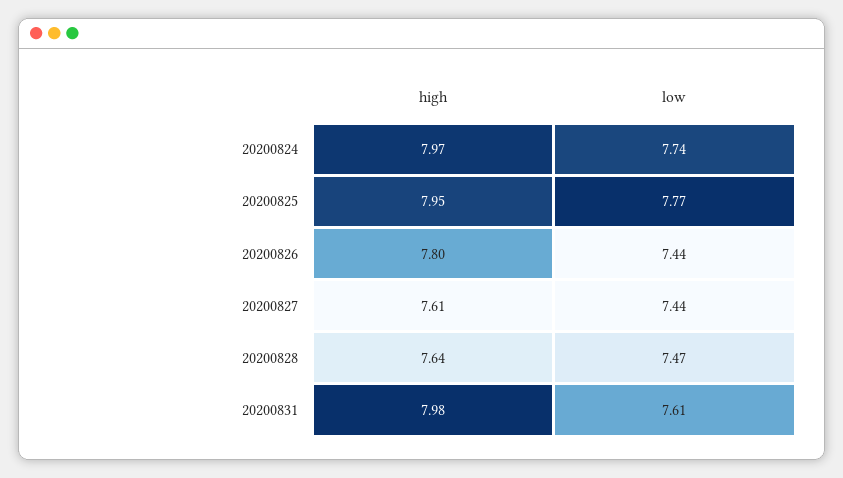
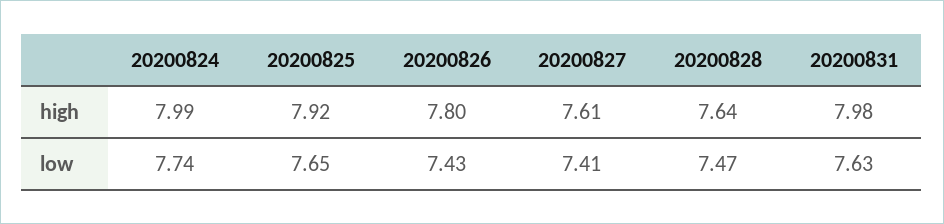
high, 20200824: 7.97 -> 7.99
high, 20200825: 7.95 -> 7.92
low, 20200825: 7.77 -> 7.65
low, 20200826: 7.44 -> 7.43
low, 20200827: 7.44 -> 7.41
low, 20200831: 7.61 -> 7.63

